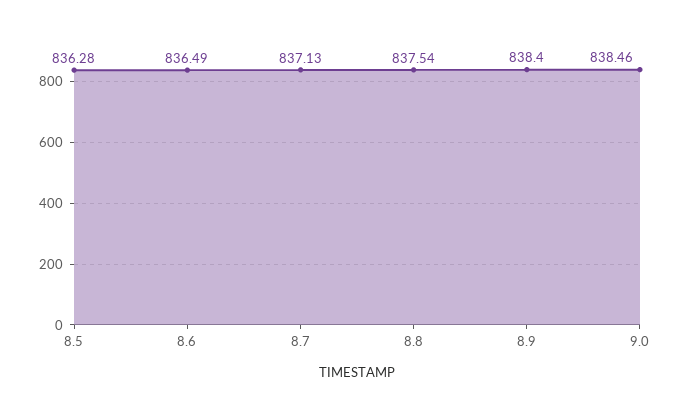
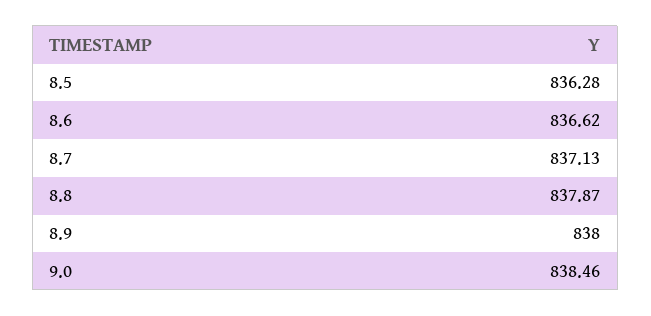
8.6: 836.49 -> 836.62
8.8: 837.54 -> 837.87
8.9: 838.4 -> 838

